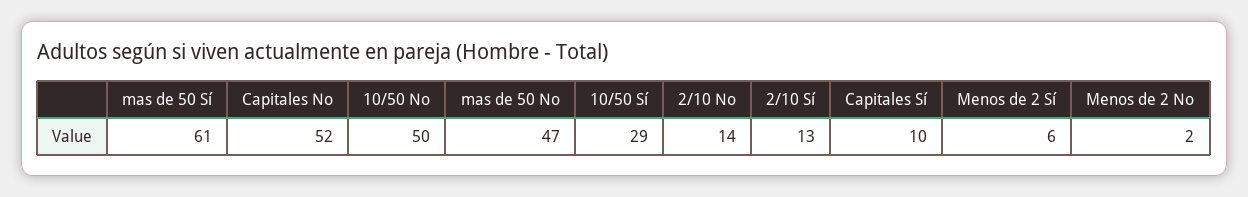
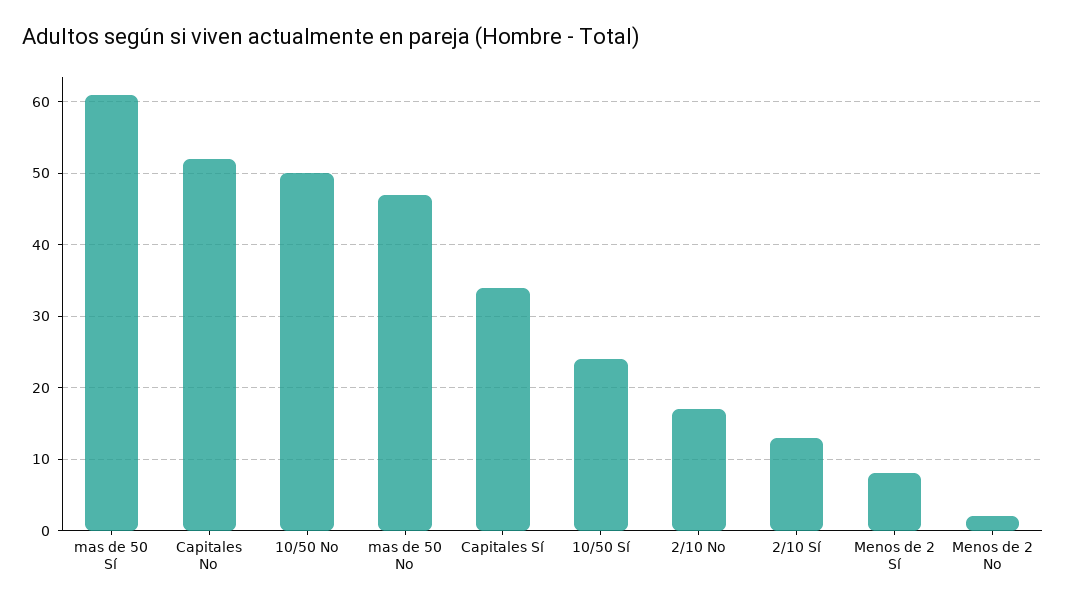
10/50 Sí: 29 -> 24
2/10 No: 14 -> 17
Capitales Sí: 10 -> 34
Menos de 2 Sí: 6 -> 8

